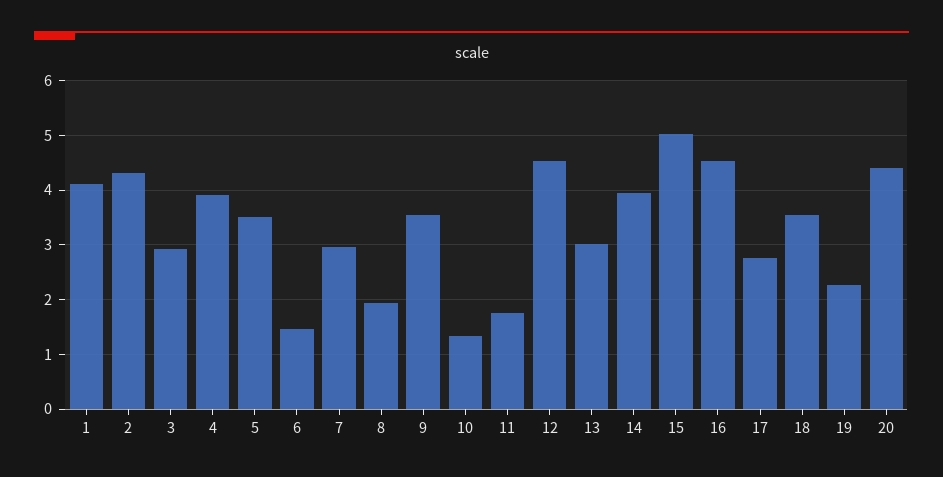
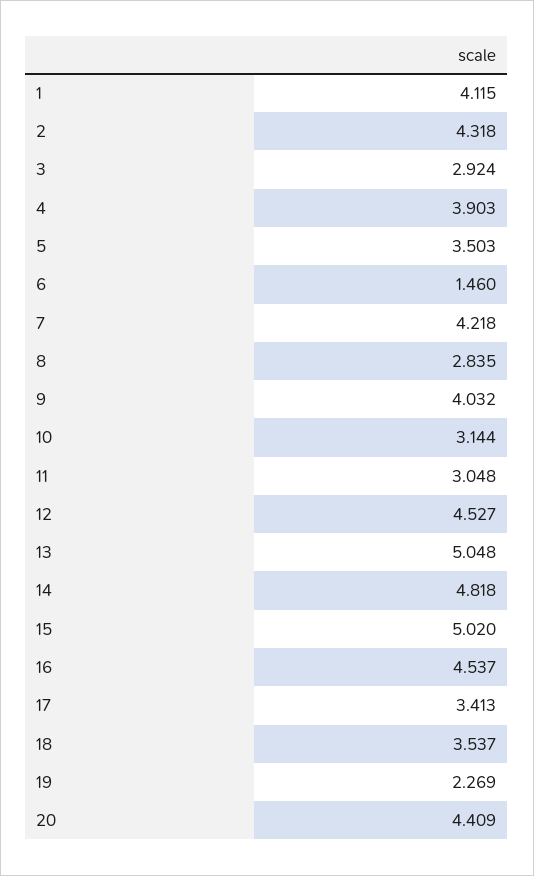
7: 3 -> 4.218
8: 2 -> 2.835
9: 3.6 -> 4.032
10: 1.4 -> 3.144
11: 1.8 -> 3.048
13: 3 -> 5.048
14: 4 -> 4.818
17: 2.8 -> 3.413

